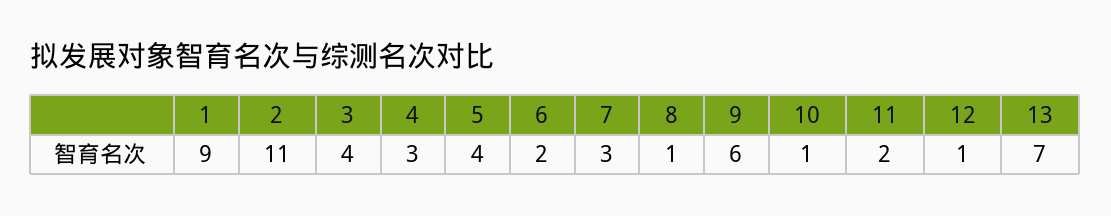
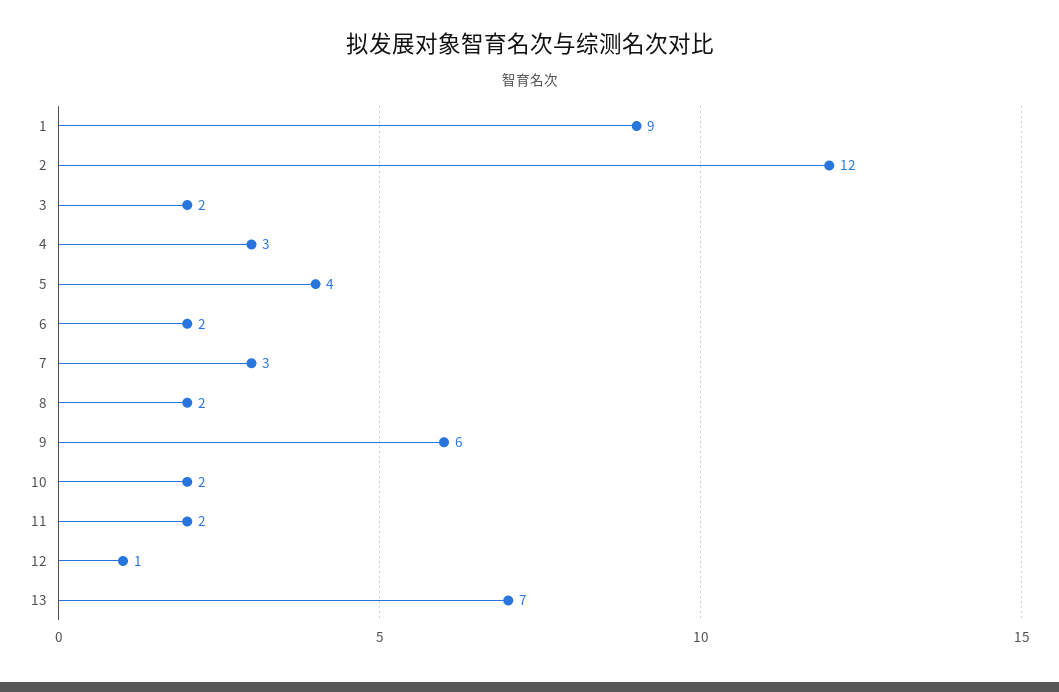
2: 11 -> 12
3: 4 -> 2
8: 1 -> 2
10: 1 -> 2

